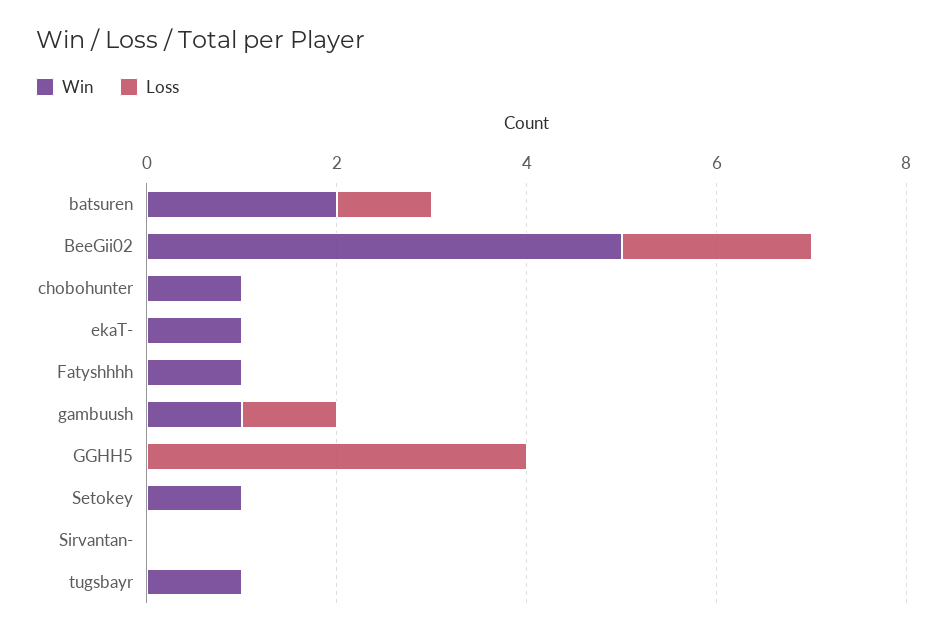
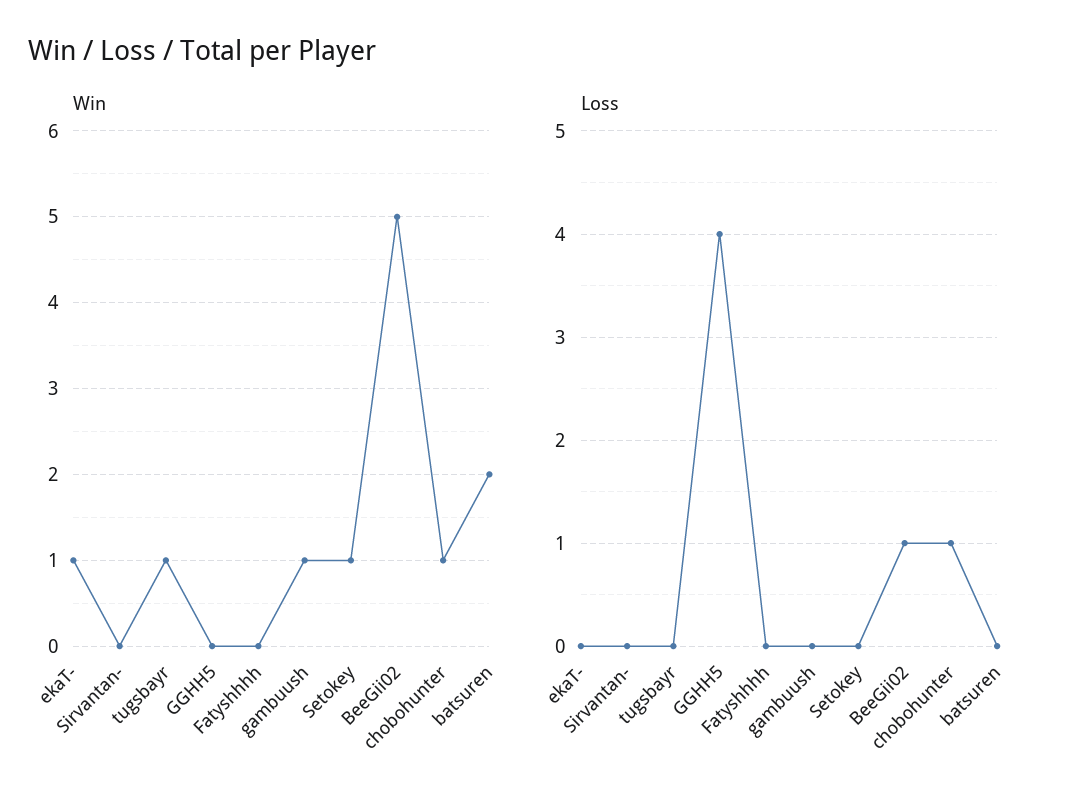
Loss, batsuren: 1 -> 0
Loss, BeeGii02: 2 -> 1
Loss, chobohunter: 0 -> 1
Win, Fatyshhhh: 1 -> 0
Loss, gambuush: 1 -> 0

